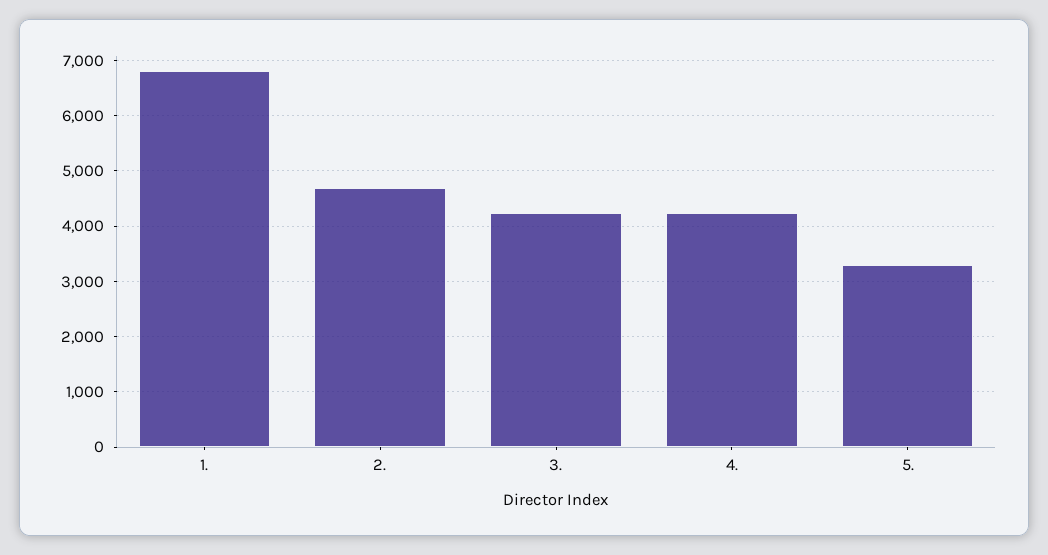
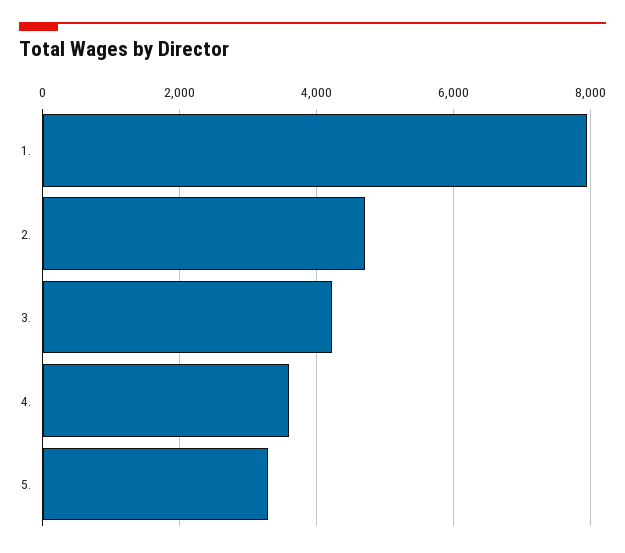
1.: 6800 -> 8000
4.: 4200 -> 3600

